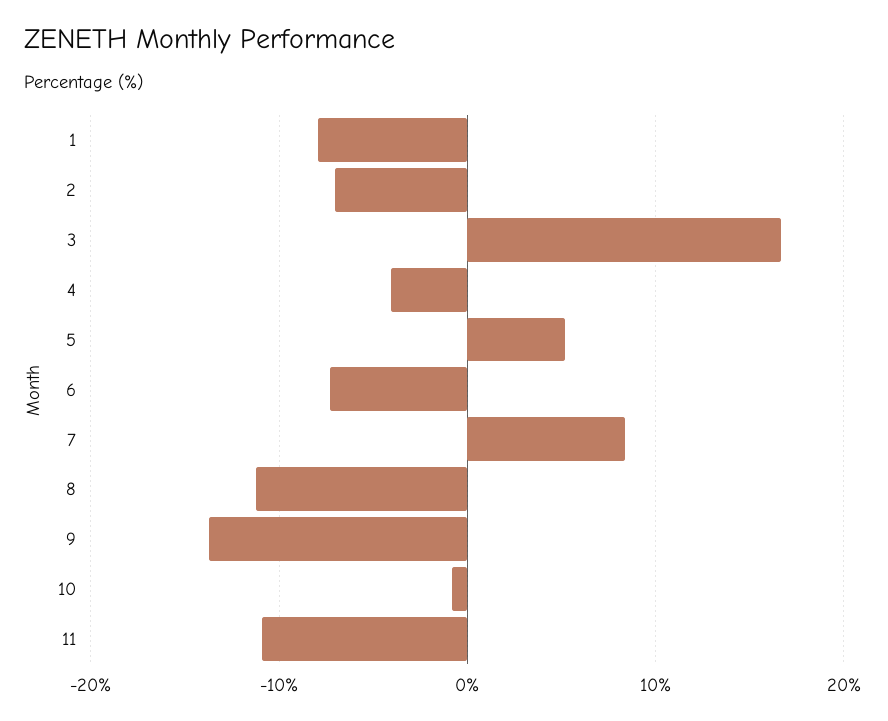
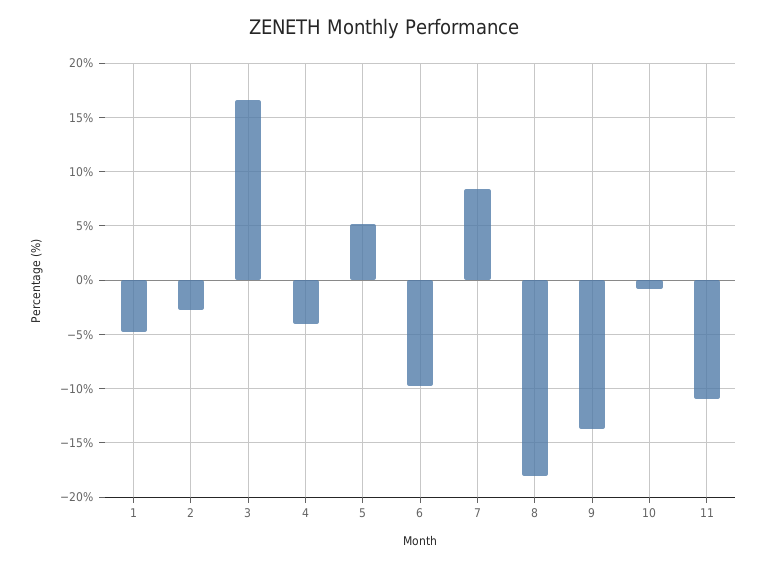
1: -8 -> -5
2: -7 -> -3
6: -7 -> -10
8: -11 -> -18

